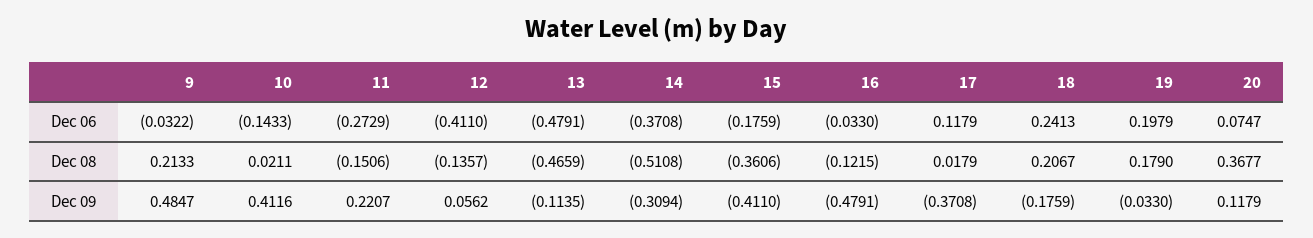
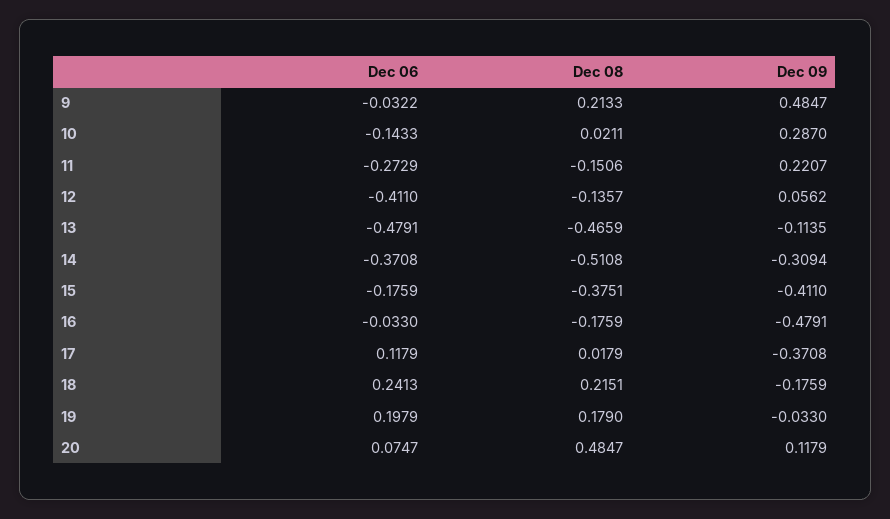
15, Dec 08: -0.3606 -> -0.3751
16, Dec 08: -0.1215 -> -0.1759
18, Dec 08: 0.2067 -> 0.2151
20, Dec 08: 0.3677 -> 0.4847
10, Dec 09: 0.4116 -> 0.287

